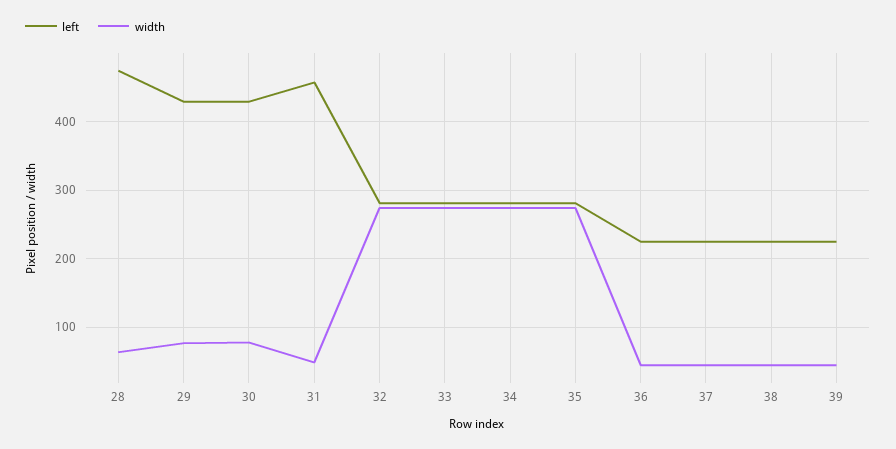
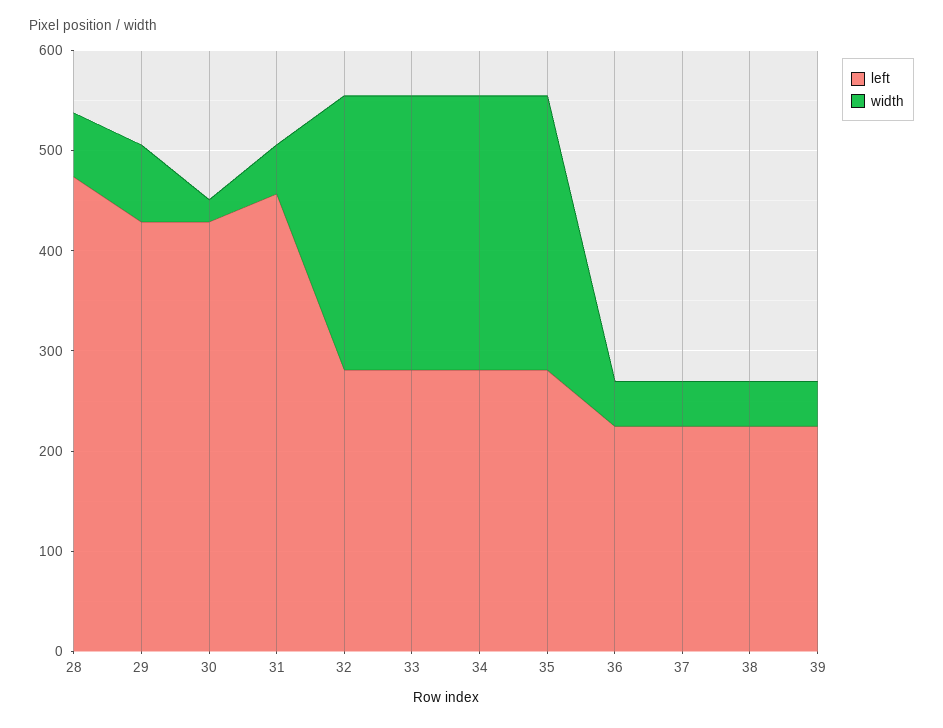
width, 30: 80 -> 20

